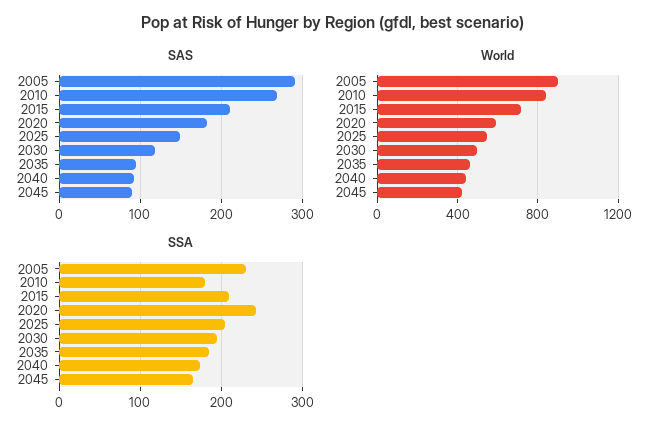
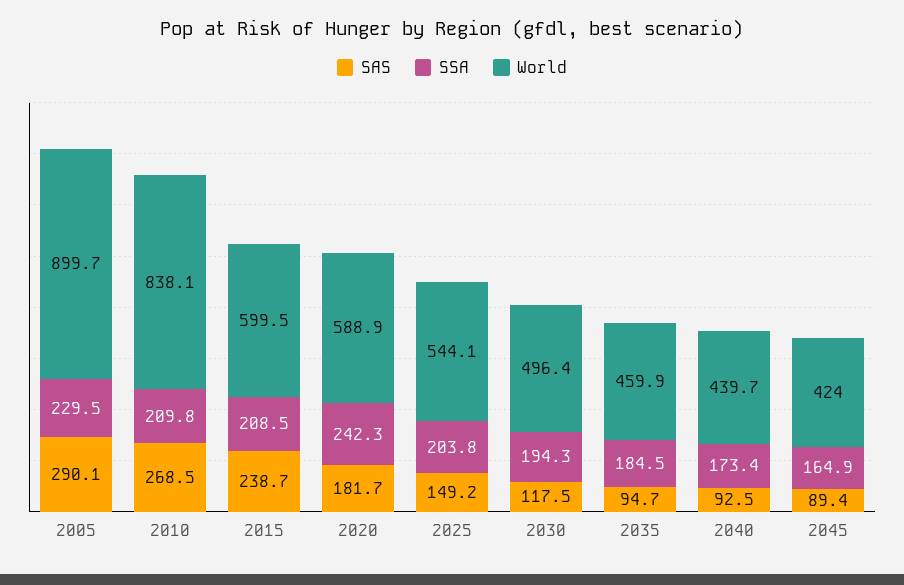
SAS, 2015: 210 -> 238.7
World, 2015: 700 -> 599.5
SSA, 2010: 180 -> 209.8

